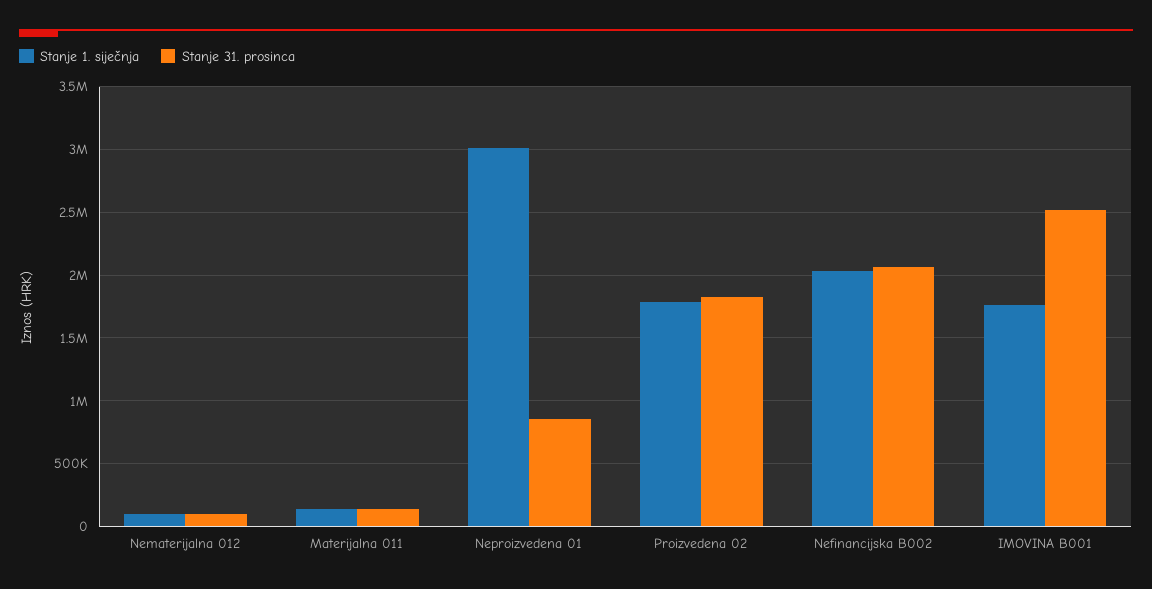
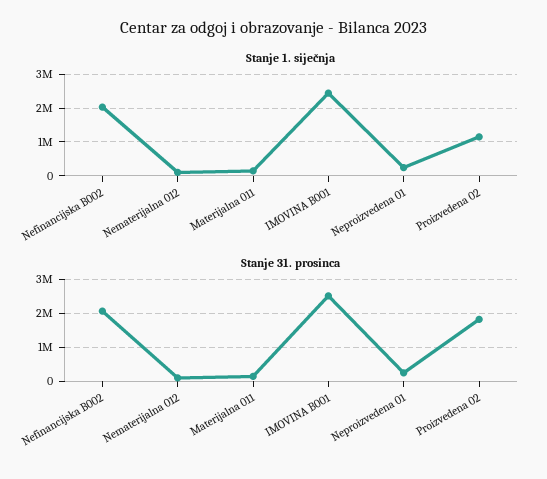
Stanje 1. siječnja, Neproizvedena 01: 3000000 -> 200000
Stanje 31. prosinca, Neproizvedena 01: 850000 -> 200000
Stanje 1. siječnja, Proizvedena 02: 1800000 -> 1200000
Stanje 1. siječnja, IMOVINA B001: 1750000 -> 2400000

